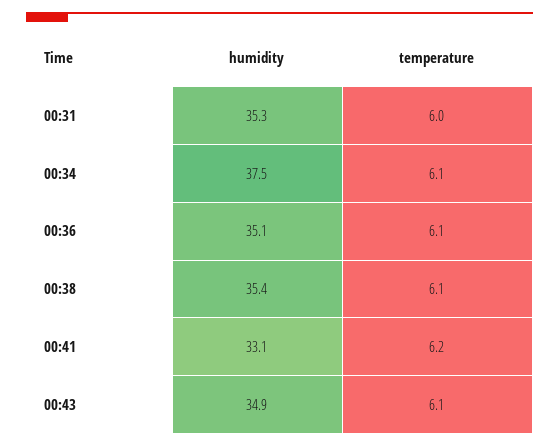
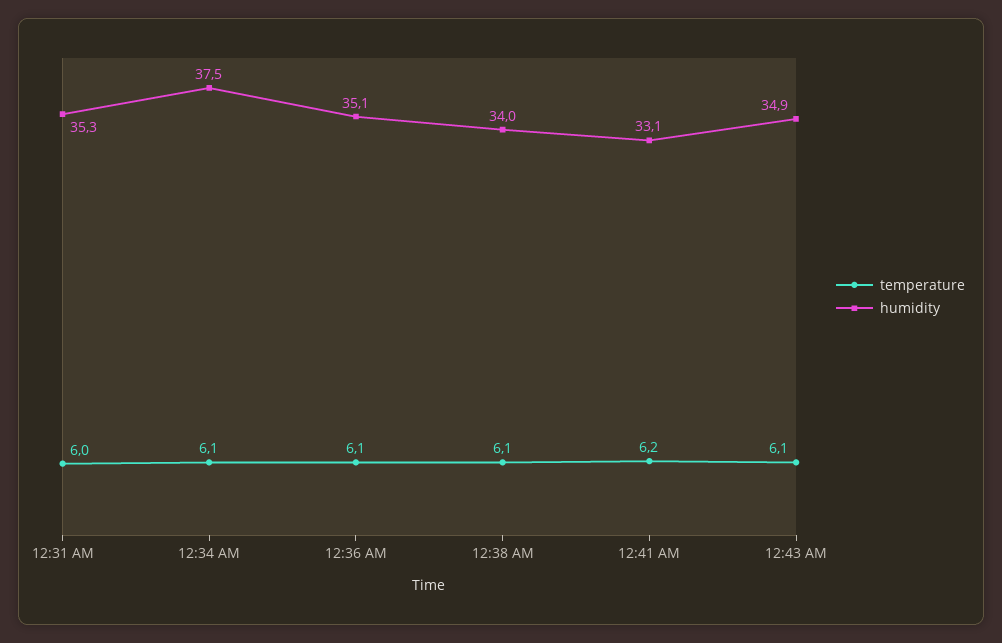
humidity, 00:38: 35.4 -> 34

